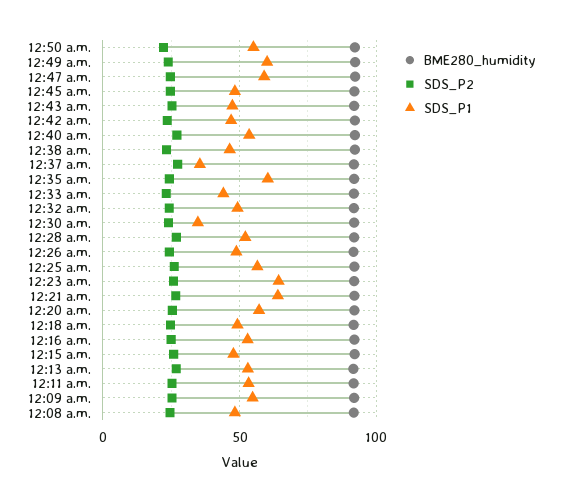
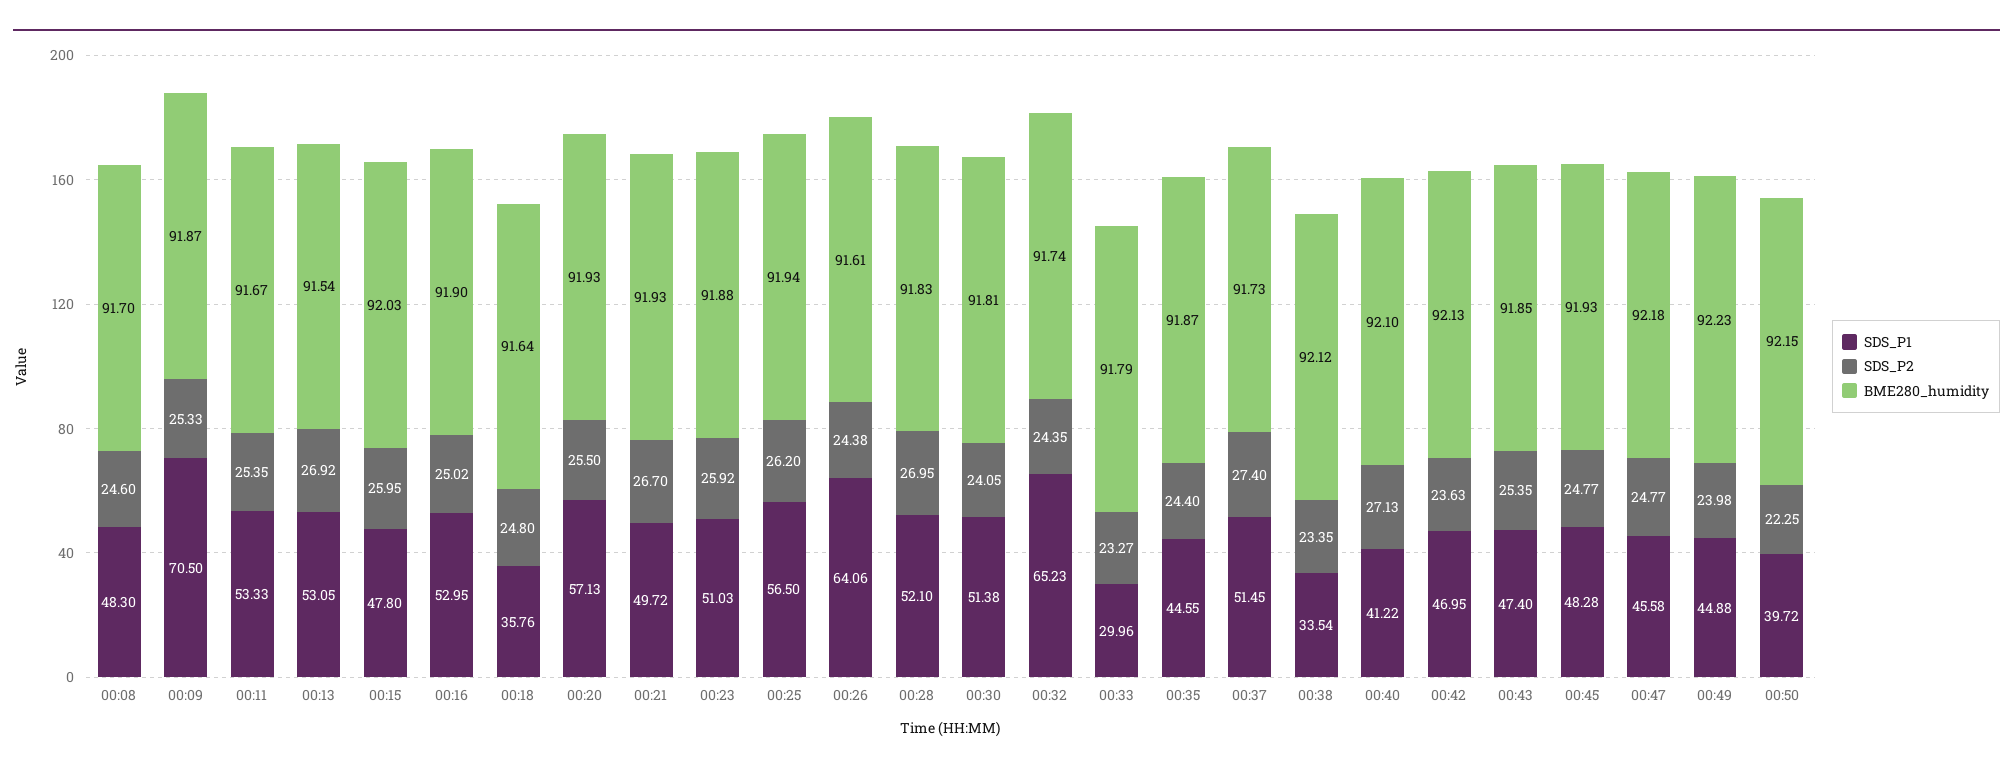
SDS_P1, 12:50 a.m.: 55 -> 39.72
SDS_P1, 12:49 a.m.: 60 -> 44.88
SDS_P1, 12:47 a.m.: 60 -> 45.58
SDS_P1, 12:40 a.m.: 55 -> 41.22
SDS_P1, 12:38 a.m.: 45 -> 33.54
SDS_P1, 12:37 a.m.: 35 -> 51.45
SDS_P1, 12:35 a.m.: 60 -> 44.55
SDS_P1, 12:33 a.m.: 45 -> 29.96
SDS_P1, 12:32 a.m.: 50 -> 65.23
SDS_P1, 12:30 a.m.: 35 -> 51.38
SDS_P1, 12:26 a.m.: 50 -> 64.06
SDS_P1, 12:23 a.m.: 65 -> 51.03
SDS_P1, 12:21 a.m.: 65 -> 49.72
SDS_P1, 12:18 a.m.: 50 -> 35.76
SDS_P1, 12:09 a.m.: 55 -> 70.5

